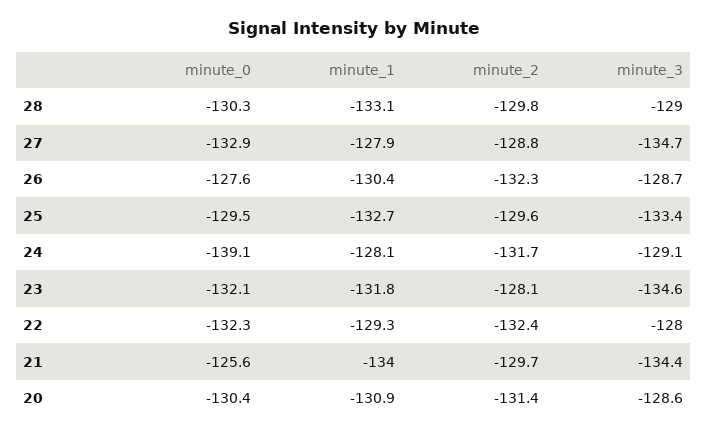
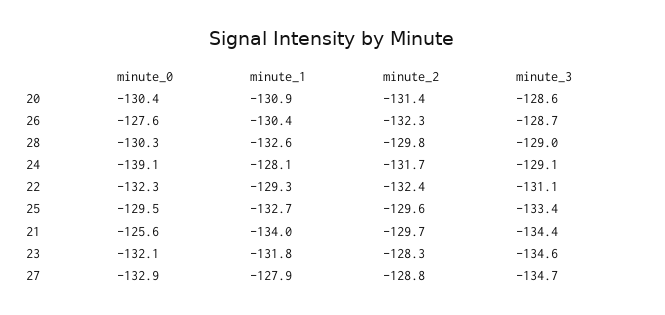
minute_1, 28: -133.1 -> -132.6
minute_2, 23: -128.1 -> -128.3
minute_3, 22: -128 -> -131.1

